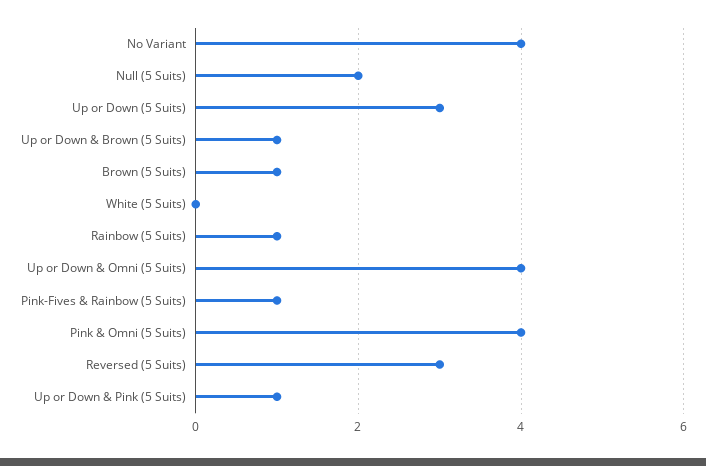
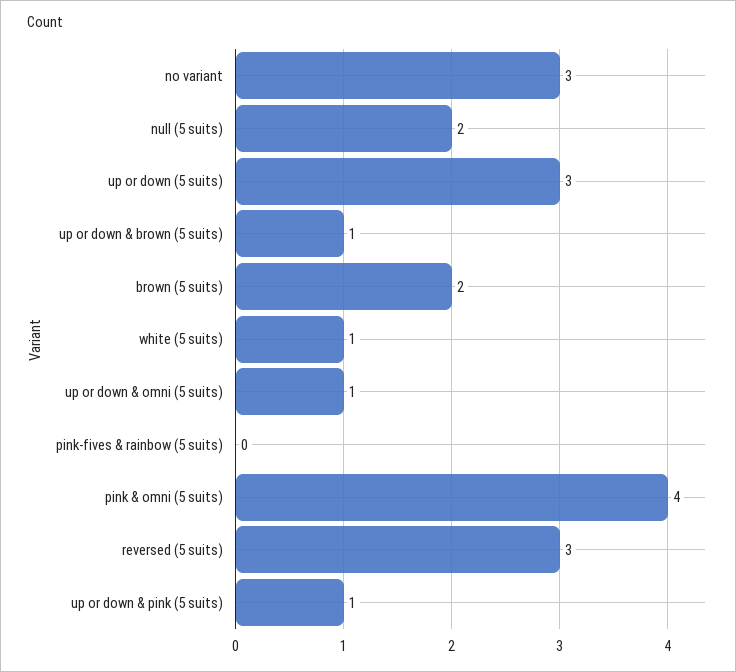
No Variant: 4 -> 3
Brown (5 Suits): 1 -> 2
White (5 Suits): 0 -> 1
Rainbow (5 Suits): 1 -> none
Up or Down & Omni (5 Suits): 4 -> 1
Pink-Fives & Rainbow (5 Suits): 1 -> 0

